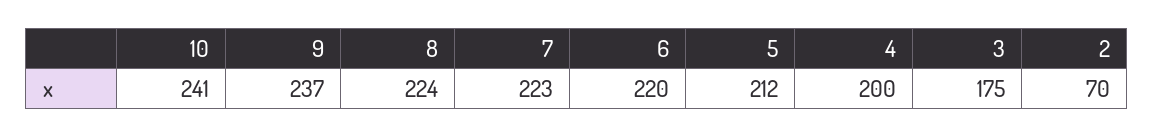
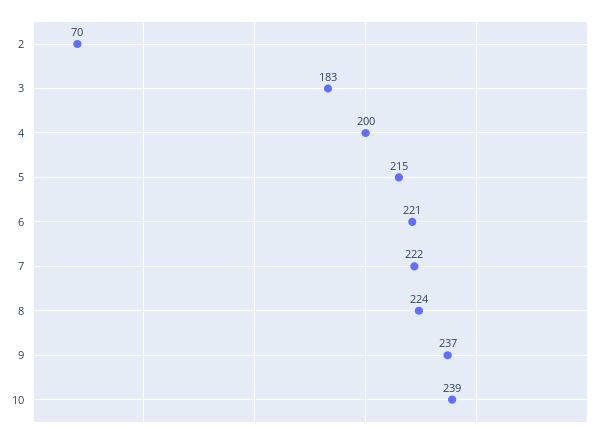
10: 241 -> 239
7: 223 -> 222
6: 220 -> 221
5: 212 -> 215
3: 175 -> 183

